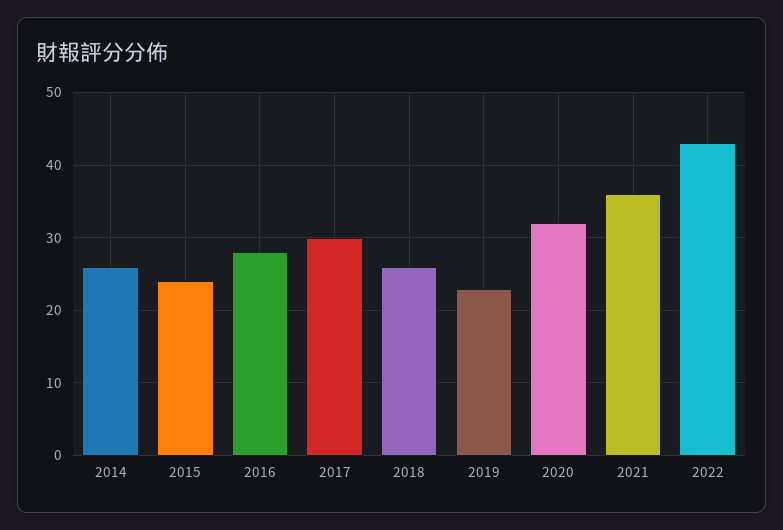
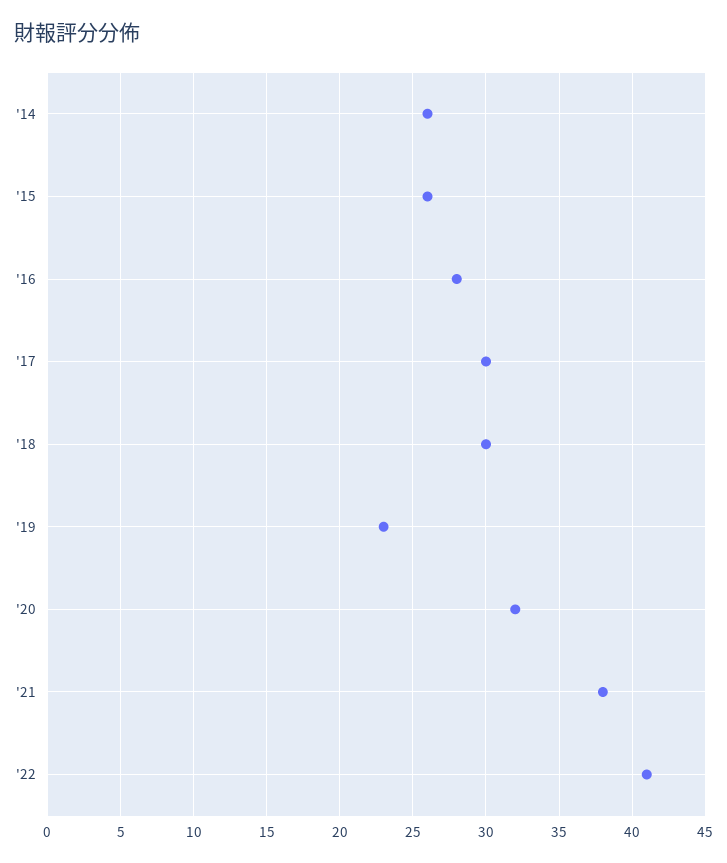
2015: 24 -> 26
2018: 26 -> 30
2021: 36 -> 38
2022: 43 -> 41

